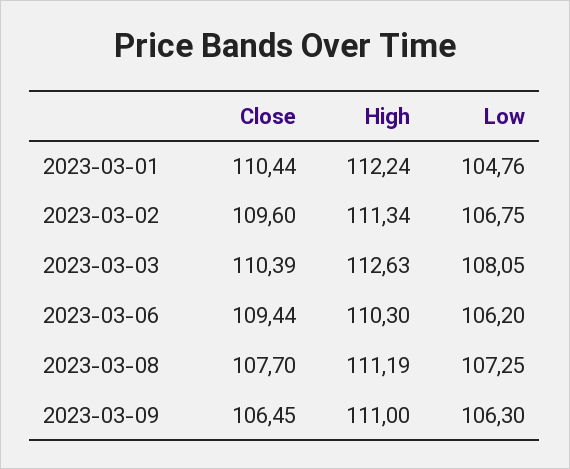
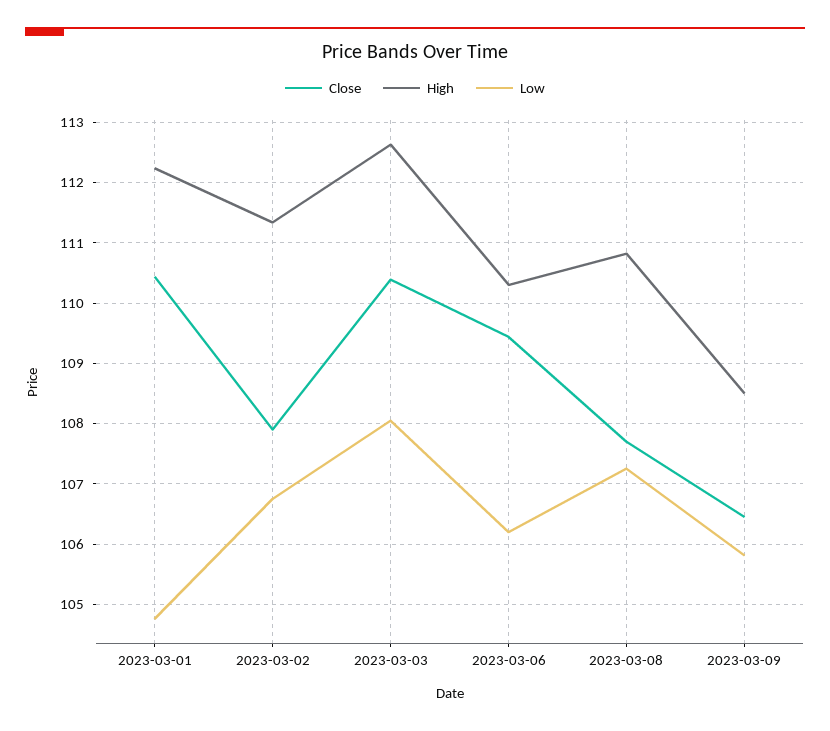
Close, 2023-03-02: 109.6 -> 107.9
High, 2023-03-08: 111.19 -> 110.8
High, 2023-03-09: 111 -> 108.5
Low, 2023-03-09: 106.3 -> 105.8

